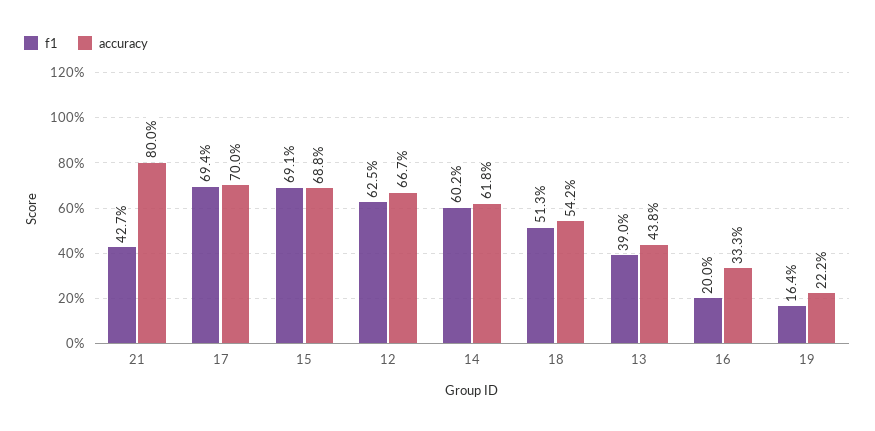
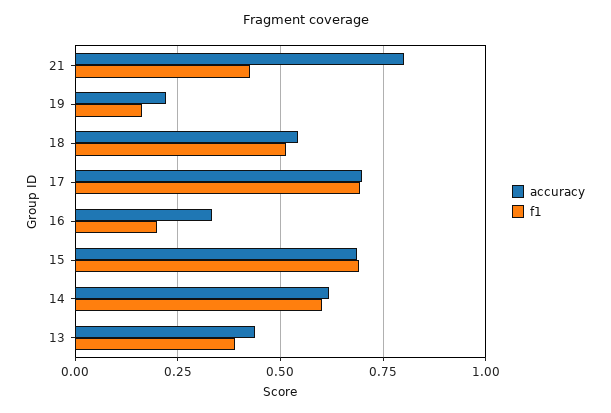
f1, 12: 0.625 -> none
accuracy, 12: 0.667 -> none

